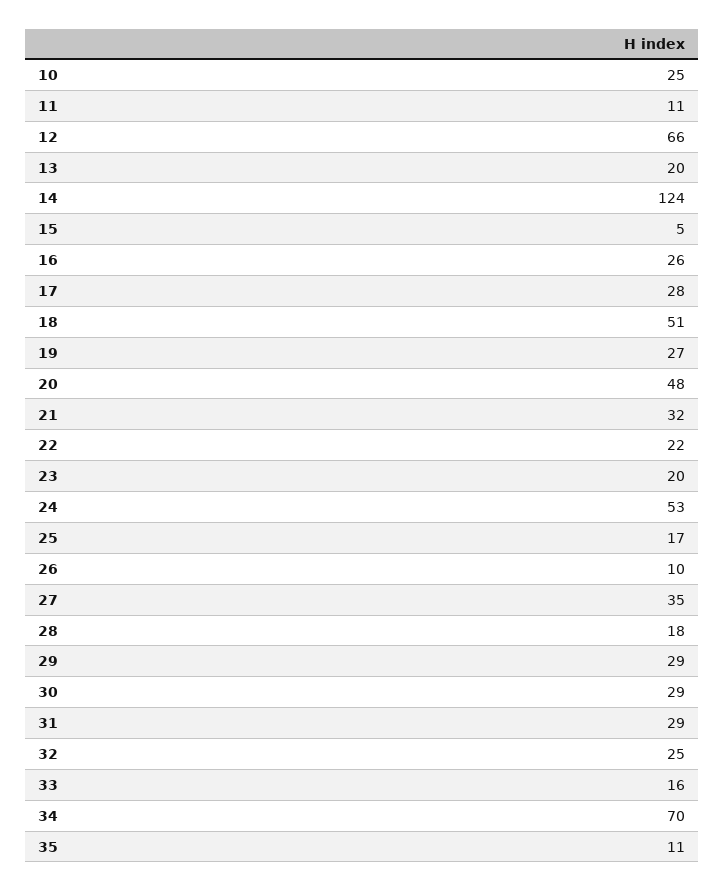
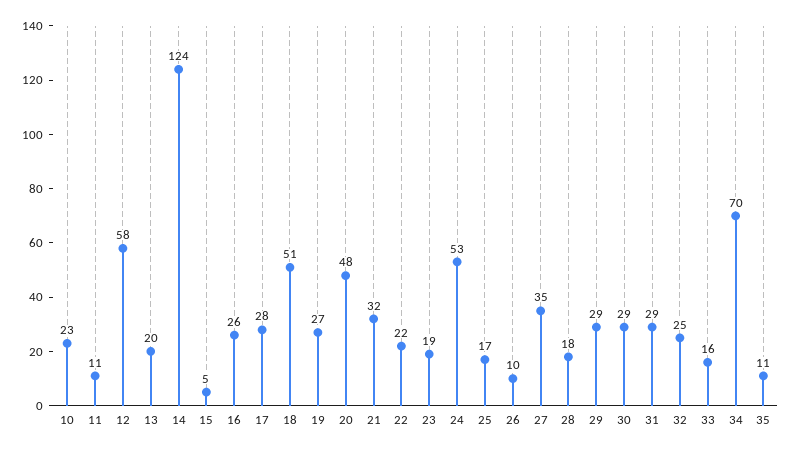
10: 25 -> 23
12: 66 -> 58
23: 20 -> 19

